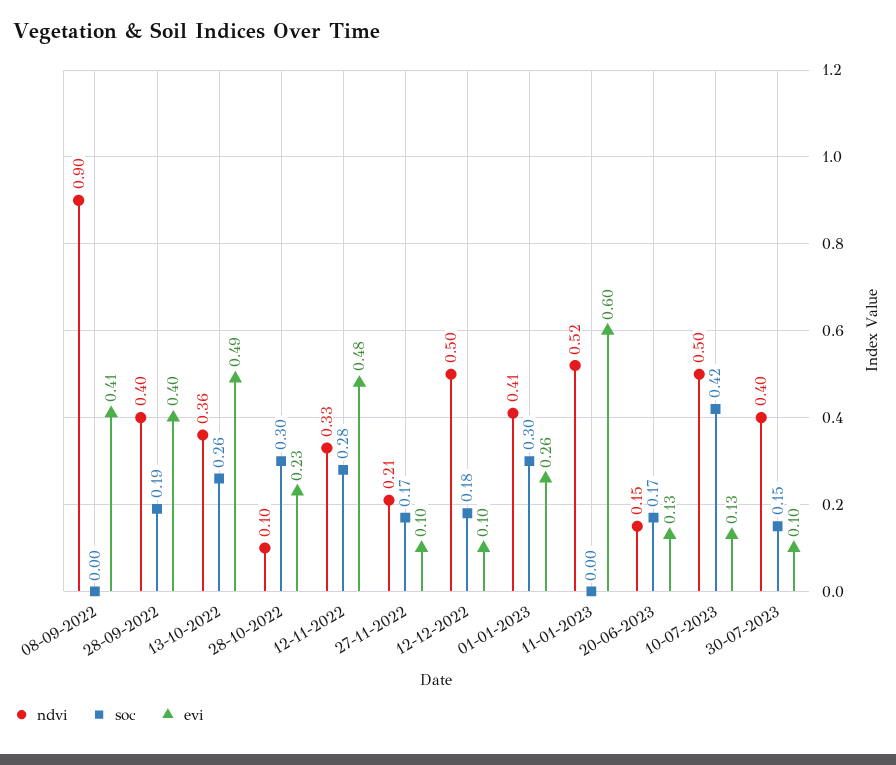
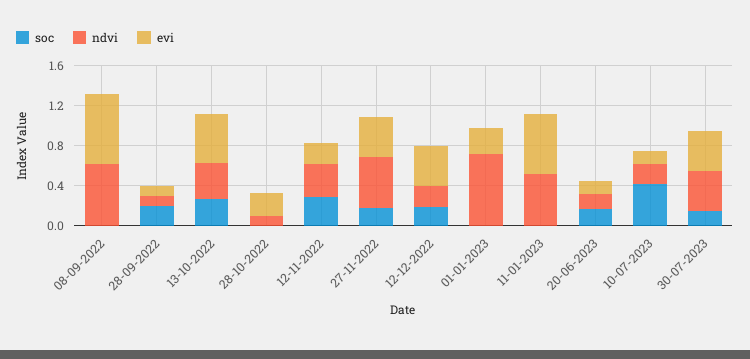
ndvi, 08-09-2022: 0.9 -> 0.6
evi, 08-09-2022: 0.41 -> 0.7
ndvi, 28-09-2022: 0.4 -> 0.1
evi, 28-09-2022: 0.4 -> 0.1
soc, 28-10-2022: 0.3 -> 0
evi, 12-11-2022: 0.48 -> 0.2
ndvi, 27-11-2022: 0.21 -> 0.5
evi, 27-11-2022: 0.1 -> 0.4
ndvi, 12-12-2022: 0.5 -> 0.2
evi, 12-12-2022: 0.1 -> 0.4
ndvi, 01-01-2023: 0.41 -> 0.7
soc, 01-01-2023: 0.3 -> 0
ndvi, 10-07-2023: 0.5 -> 0.2
evi, 30-07-2023: 0.1 -> 0.4

